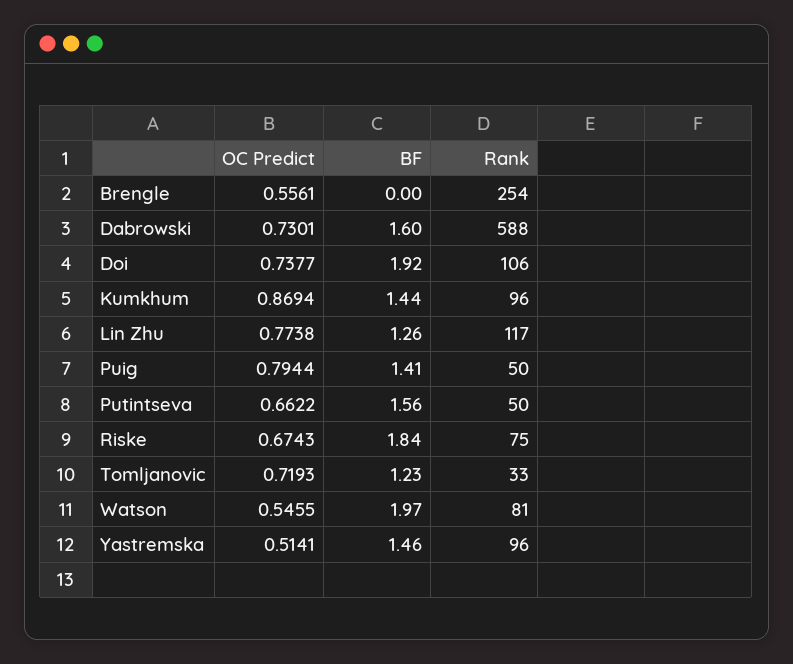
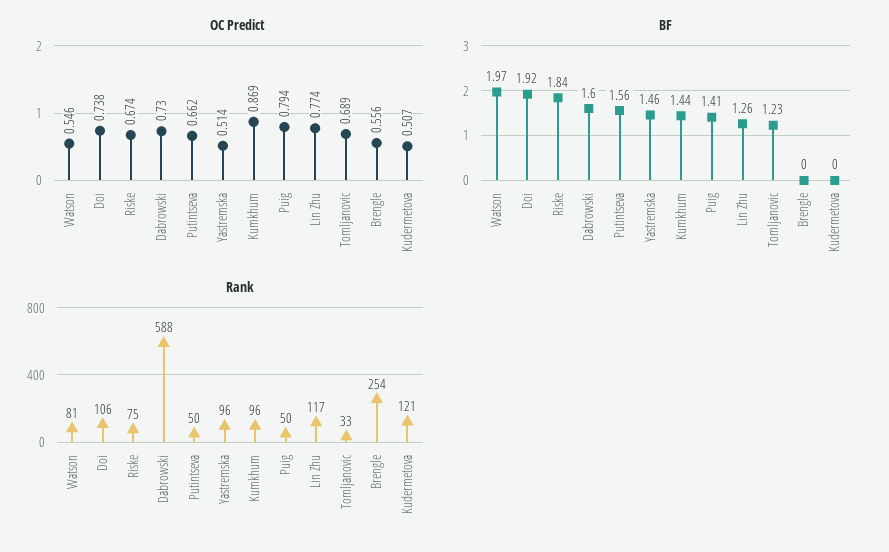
OC Predict, Tomljanovic: 0.7193 -> 0.689
OC Predict, Kudermetova: none -> 0.507
BF, Kudermetova: none -> 0
Rank, Kudermetova: none -> 121

